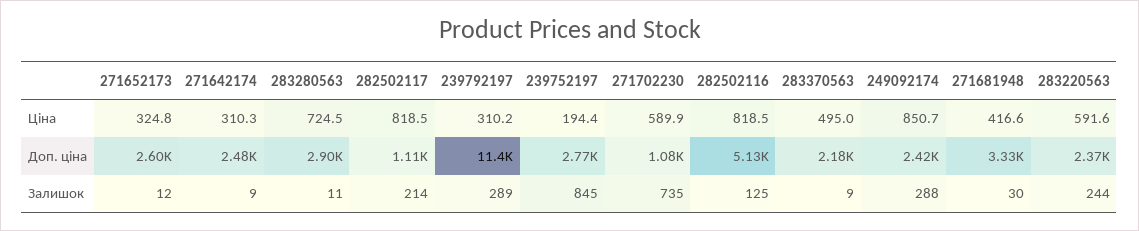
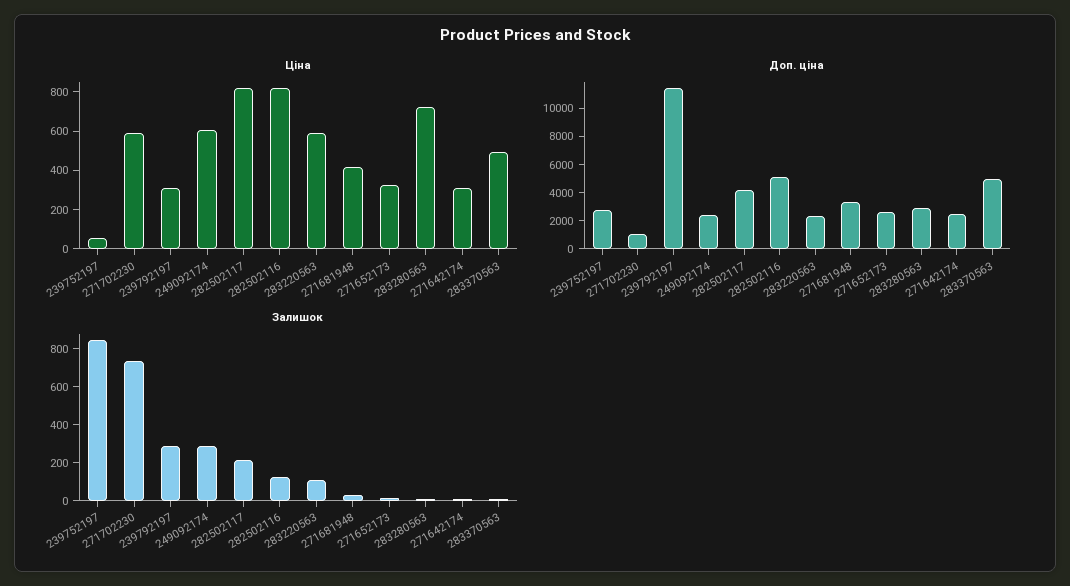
Ціна, 239752197: 194.4 -> 50
Ціна, 249092174: 850.7 -> 600
Доп. ціна, 282502117: 1110 -> 4000
Доп. ціна, 283370563: 2180 -> 5000
Залишок, 283220563: 244 -> 100

